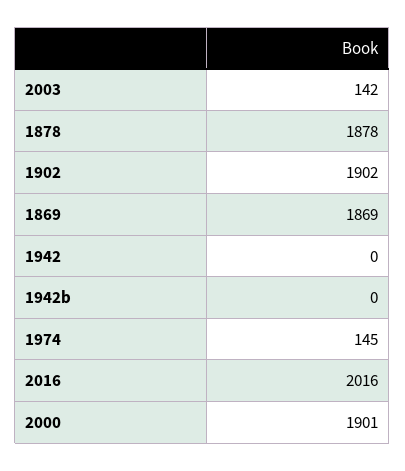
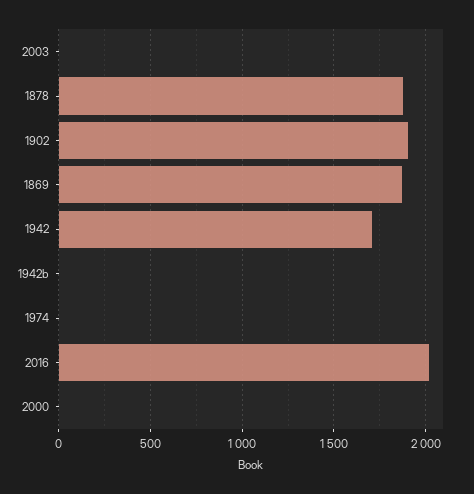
2003: 142 -> 0
1942: 0 -> 1700
1974: 145 -> 0
2000: 1901 -> 0

